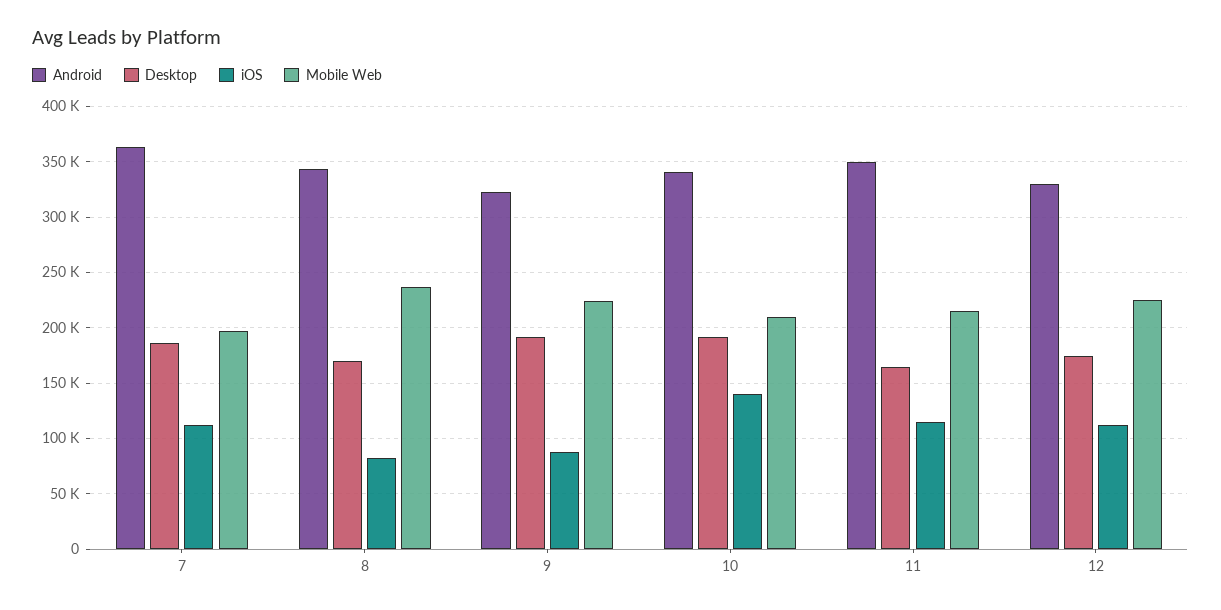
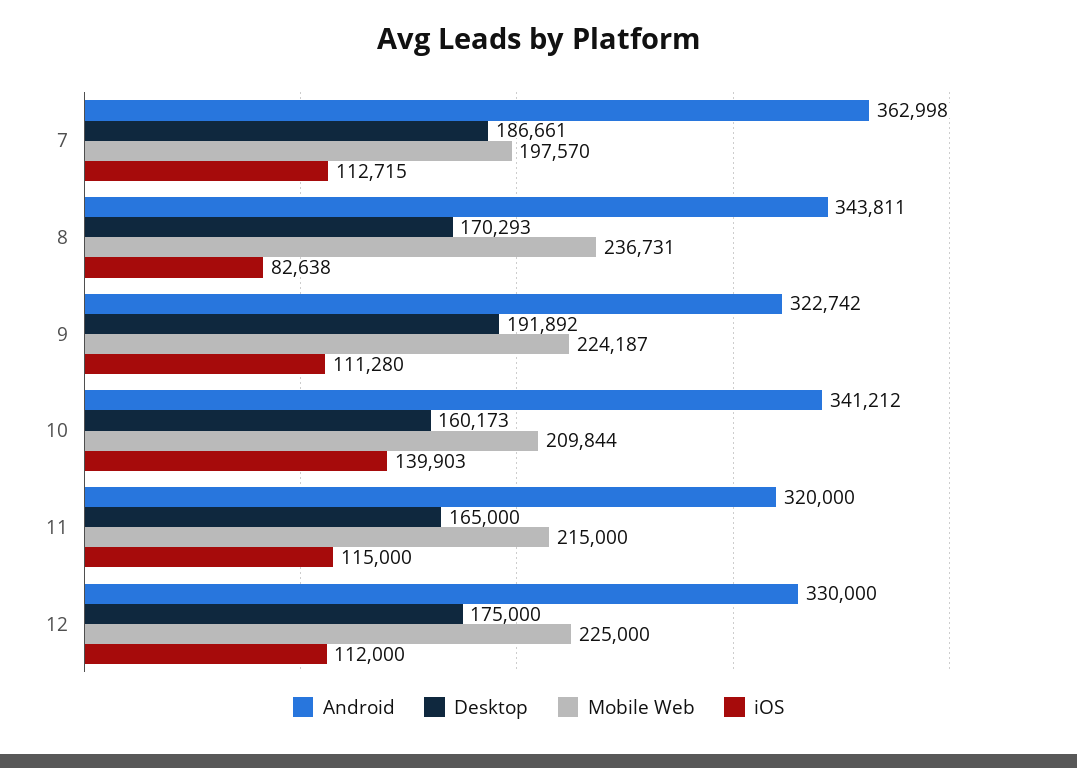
iOS, 9: 90000 -> 111280
Desktop, 10: 190000 -> 160173
Android, 11: 350000 -> 320000

